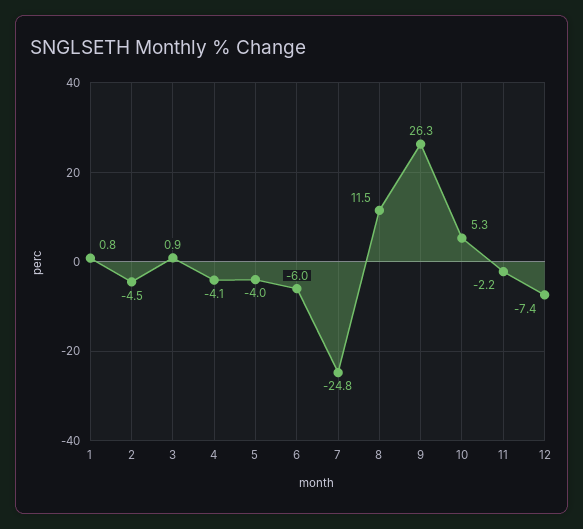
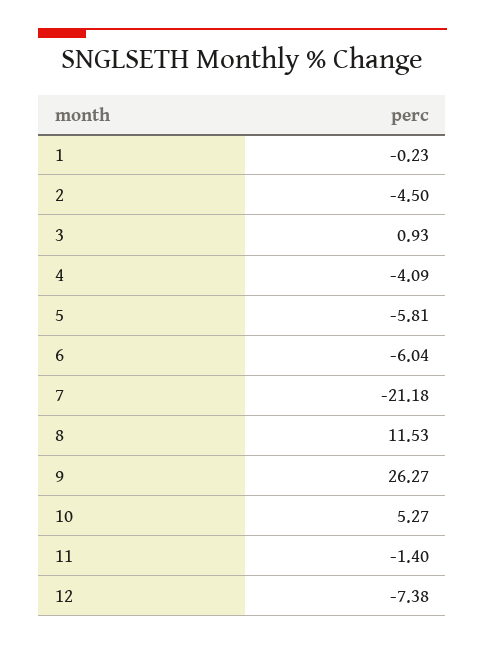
1: 0.8 -> -0.23
5: -4 -> -5.81
7: -24.8 -> -21.18
11: -2.2 -> -1.4

